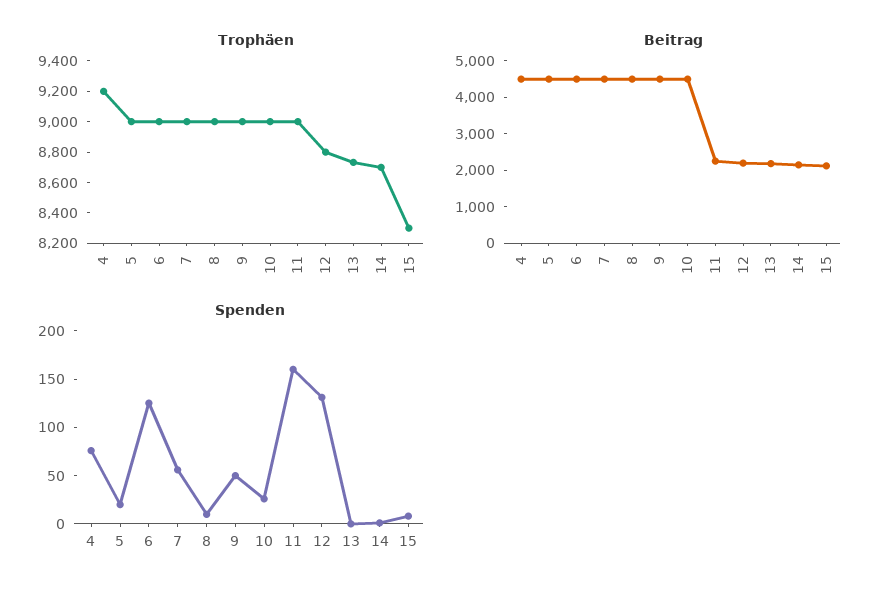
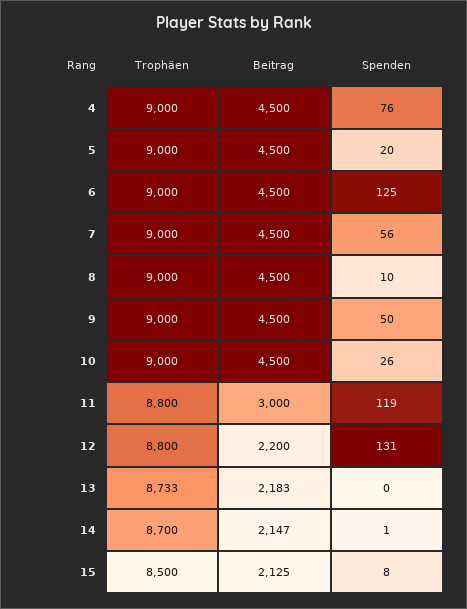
Trophäen, 4: 9200 -> 9000
Trophäen, 11: 9000 -> 8800
Trophäen, 15: 8300 -> 8500
Beitrag, 11: 2250 -> 3000
Spenden, 11: 160 -> 119

